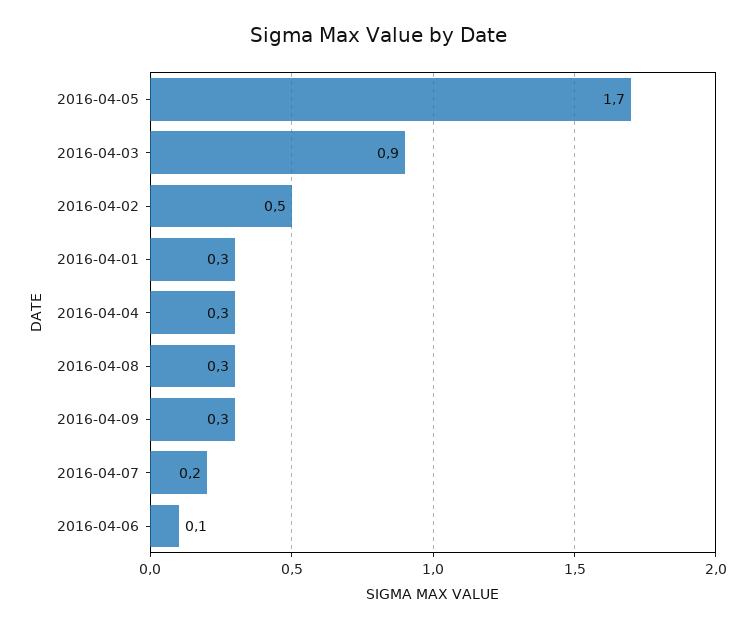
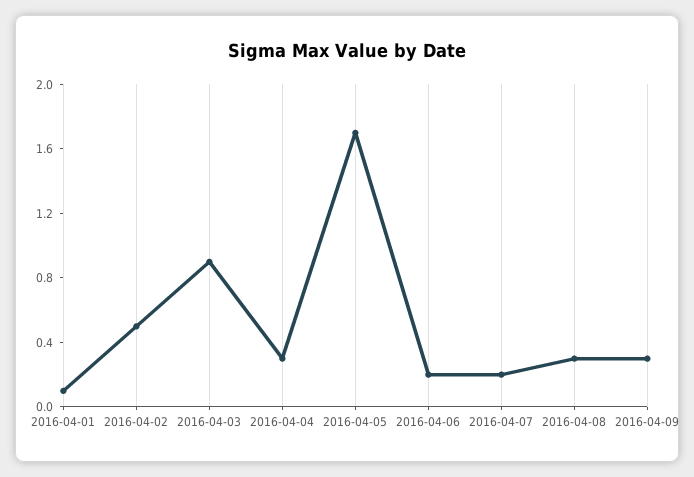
2016-04-01: 0.3 -> 0.1
2016-04-06: 0.1 -> 0.2

